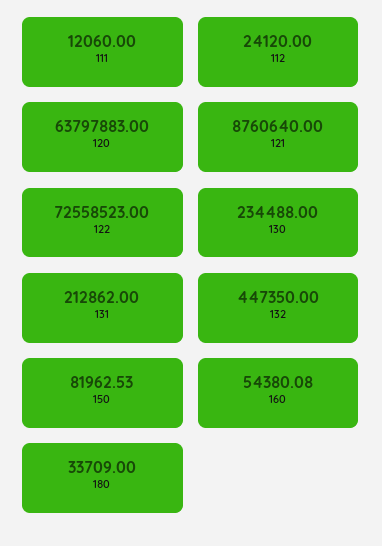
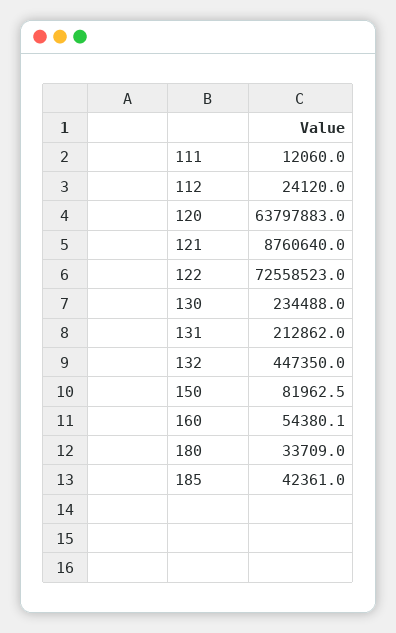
185: none -> 42361

